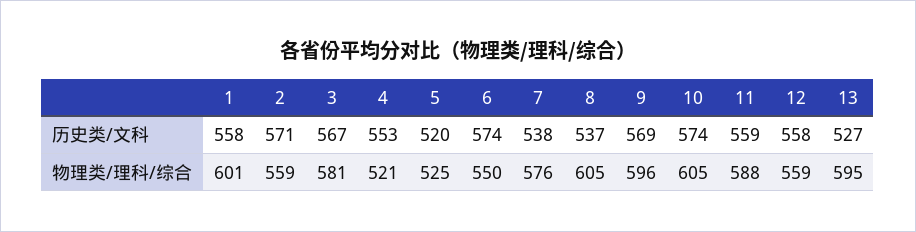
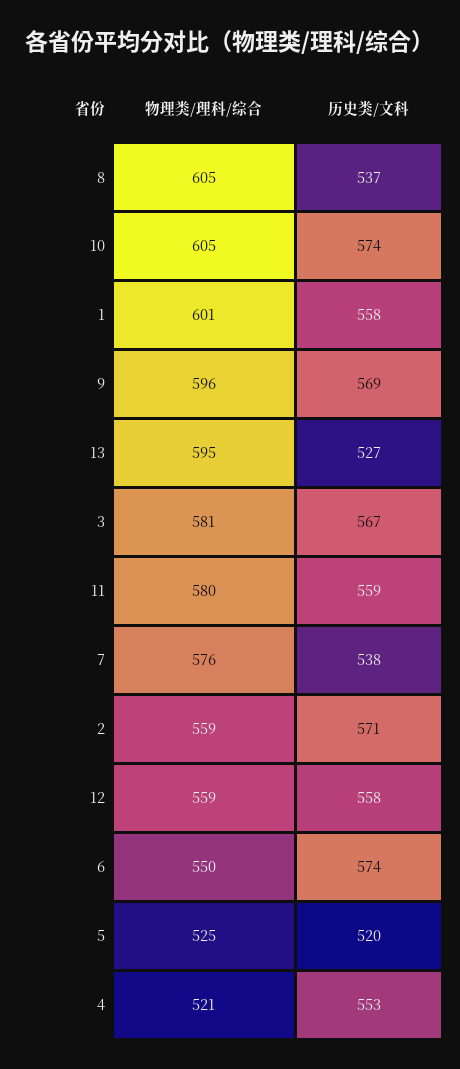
11, 物理类/理科/综合: 588 -> 580

